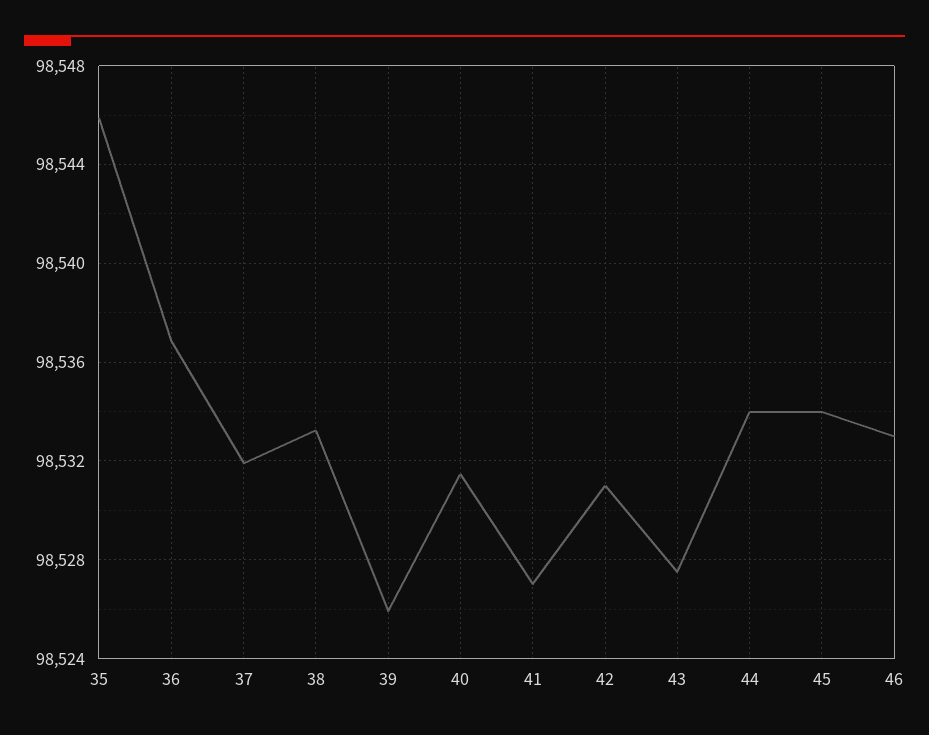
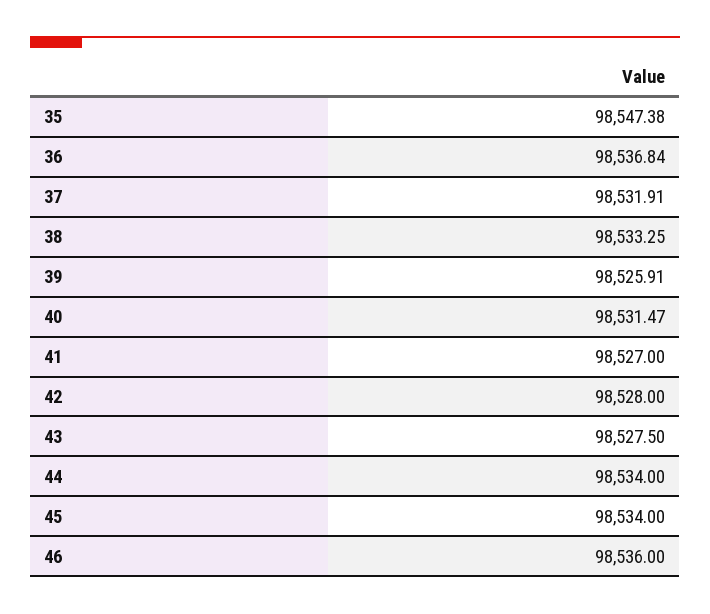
35: 98546 -> 98547.38
42: 98531 -> 98528
46: 98533 -> 98536

